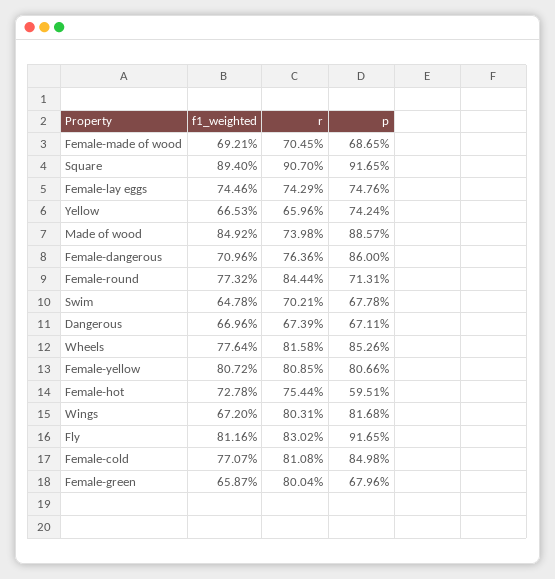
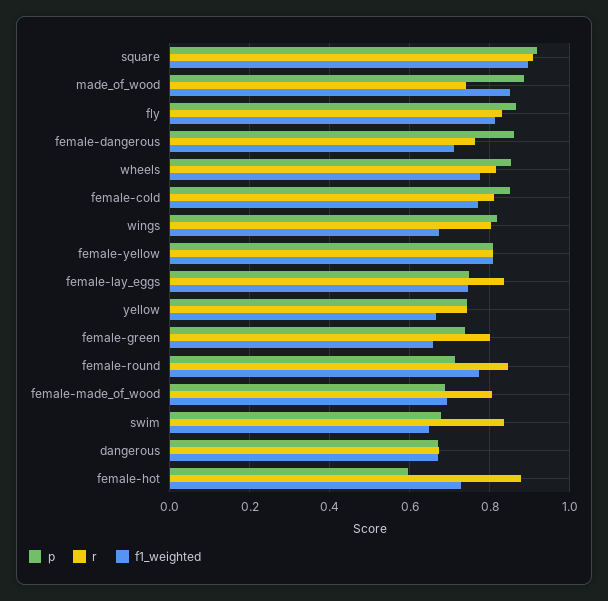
r, Female-made of wood: 0.7045 -> 0.8
r, Female-lay eggs: 0.7429 -> 0.84
r, Yellow: 0.6596 -> 0.74
r, Swim: 0.7021 -> 0.84
r, Female-hot: 0.7544 -> 0.88
p, Fly: 0.9165 -> 0.86
p, Female-green: 0.6796 -> 0.74

